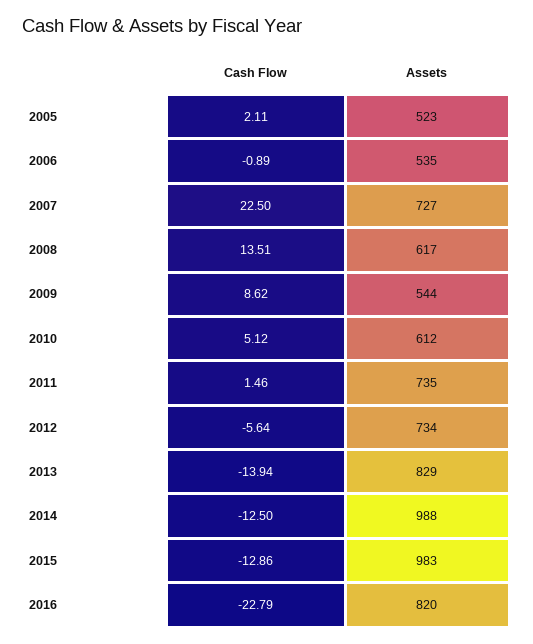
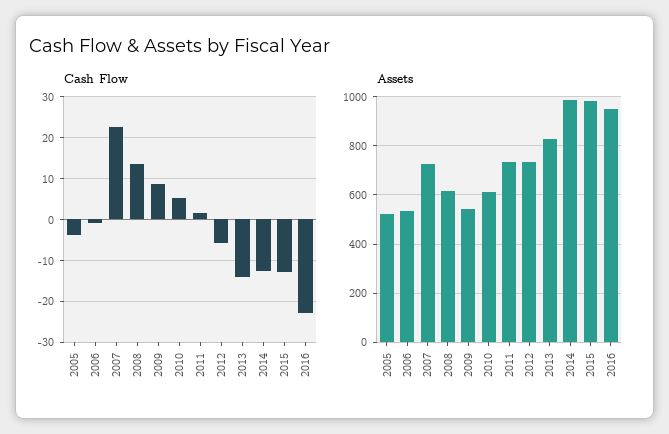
Cash Flow, 2005: 2.11 -> -4
Assets, 2016: 820 -> 950

